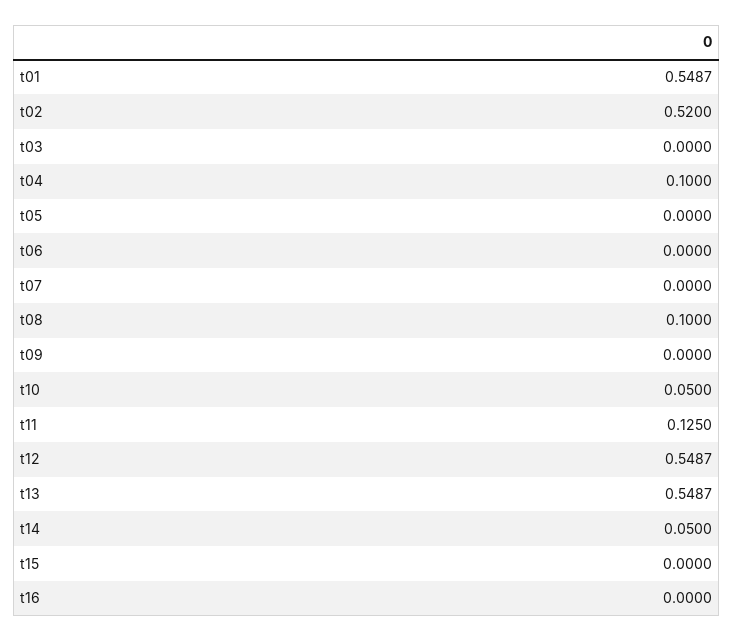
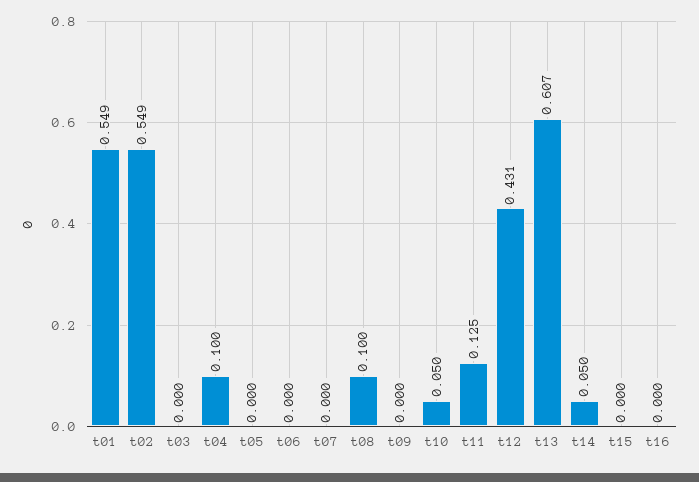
t02: 0.52 -> 0.549
t12: 0.5487 -> 0.431
t13: 0.5487 -> 0.607

